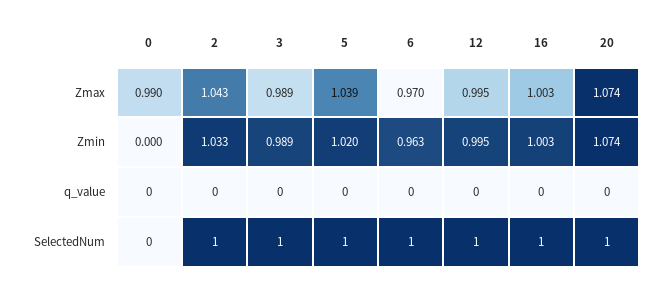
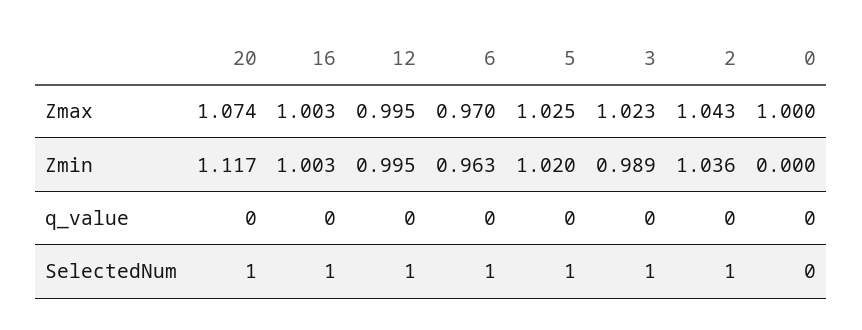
0, Zmax: 0.99 -> 1
3, Zmax: 0.989 -> 1.023
5, Zmax: 1.039 -> 1.025
2, Zmin: 1.033 -> 1.036
20, Zmin: 1.074 -> 1.117

